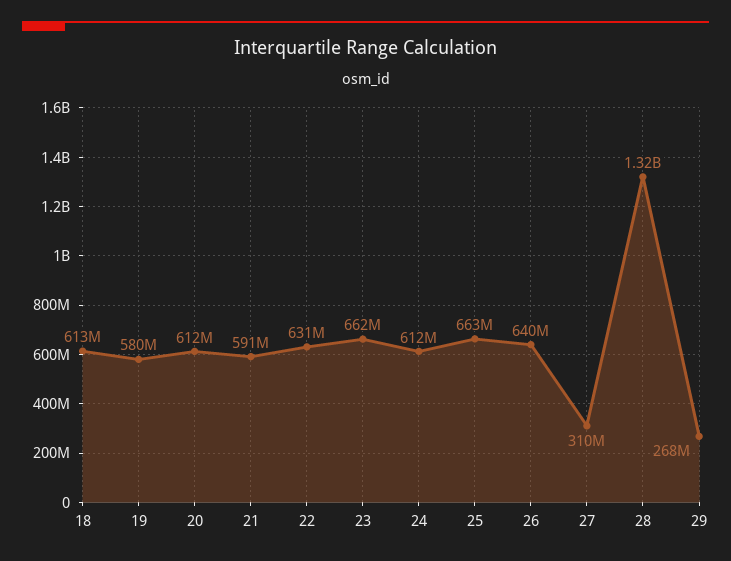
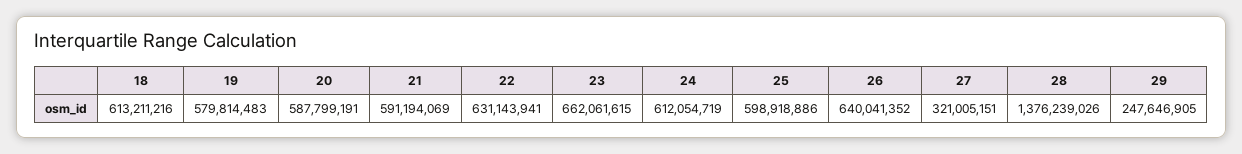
20: 612000000 -> 587799191
25: 663000000 -> 598918886
27: 310000000 -> 321005151
28: 1320000000 -> 1376239026
29: 268000000 -> 247646905

